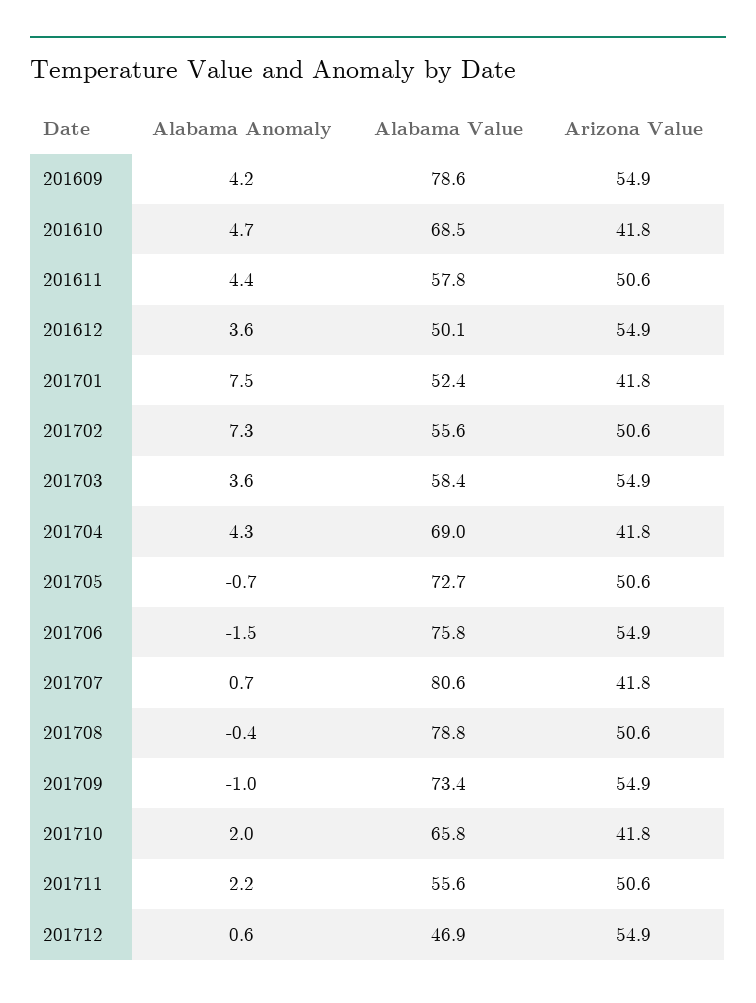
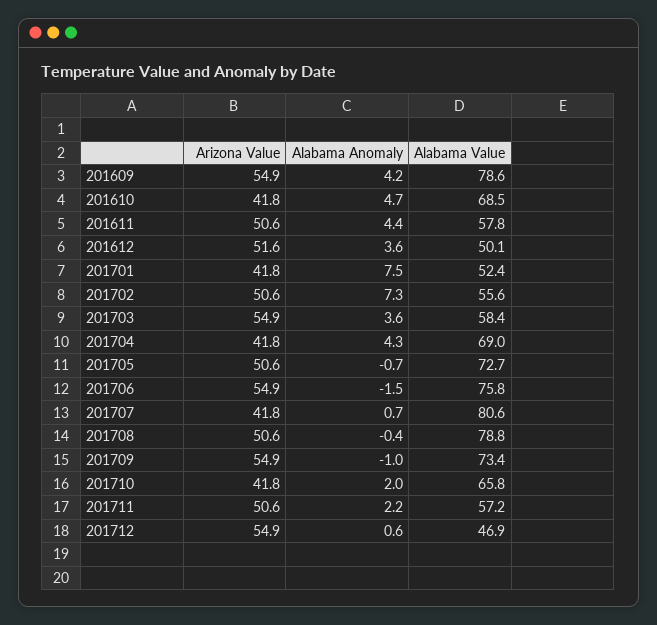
Arizona Value, 201612: 54.9 -> 51.6
Alabama Value, 201711: 55.6 -> 57.2

